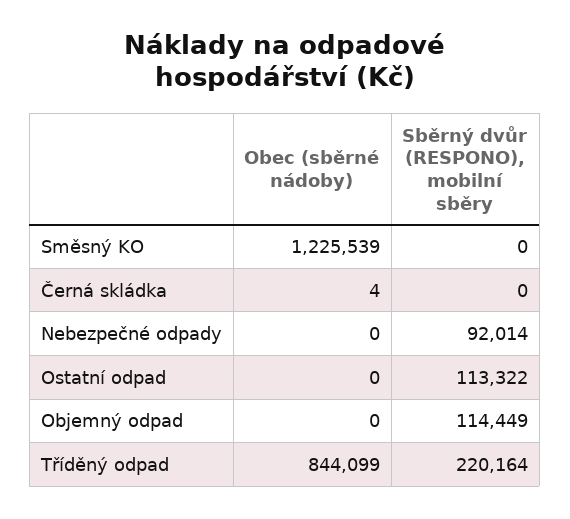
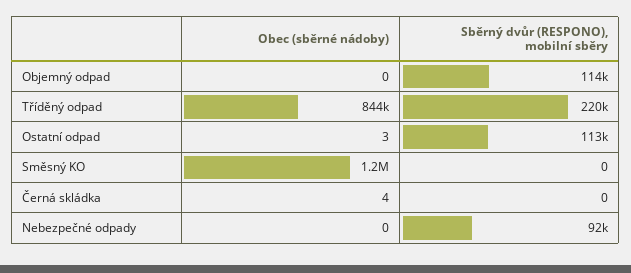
Obec (sběrné nádoby), Ostatní odpad: 0 -> 3

